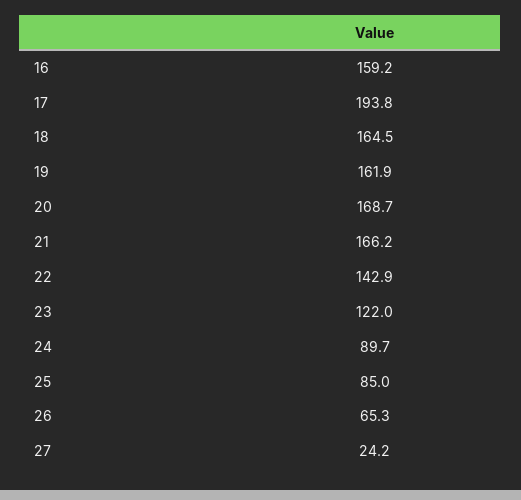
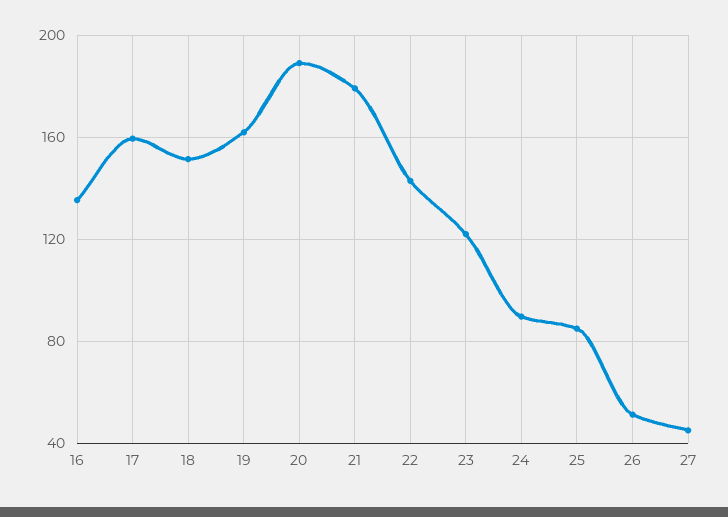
16: 159.2 -> 135
17: 193.8 -> 160
18: 164.5 -> 150
20: 168.7 -> 190
21: 166.2 -> 180
26: 65.3 -> 50
27: 24.2 -> 45

